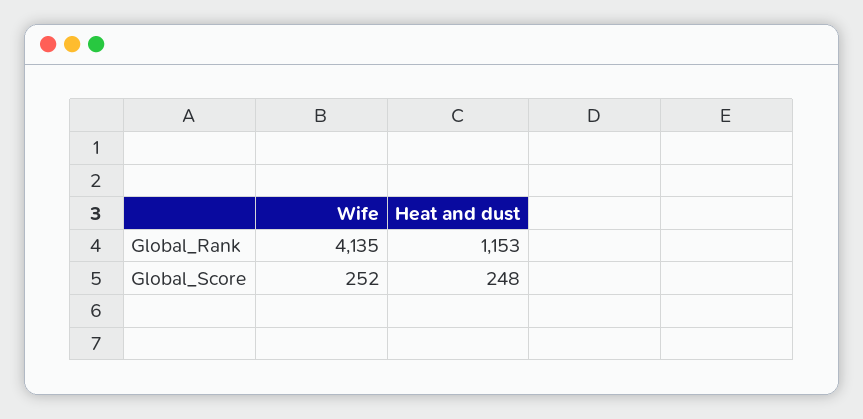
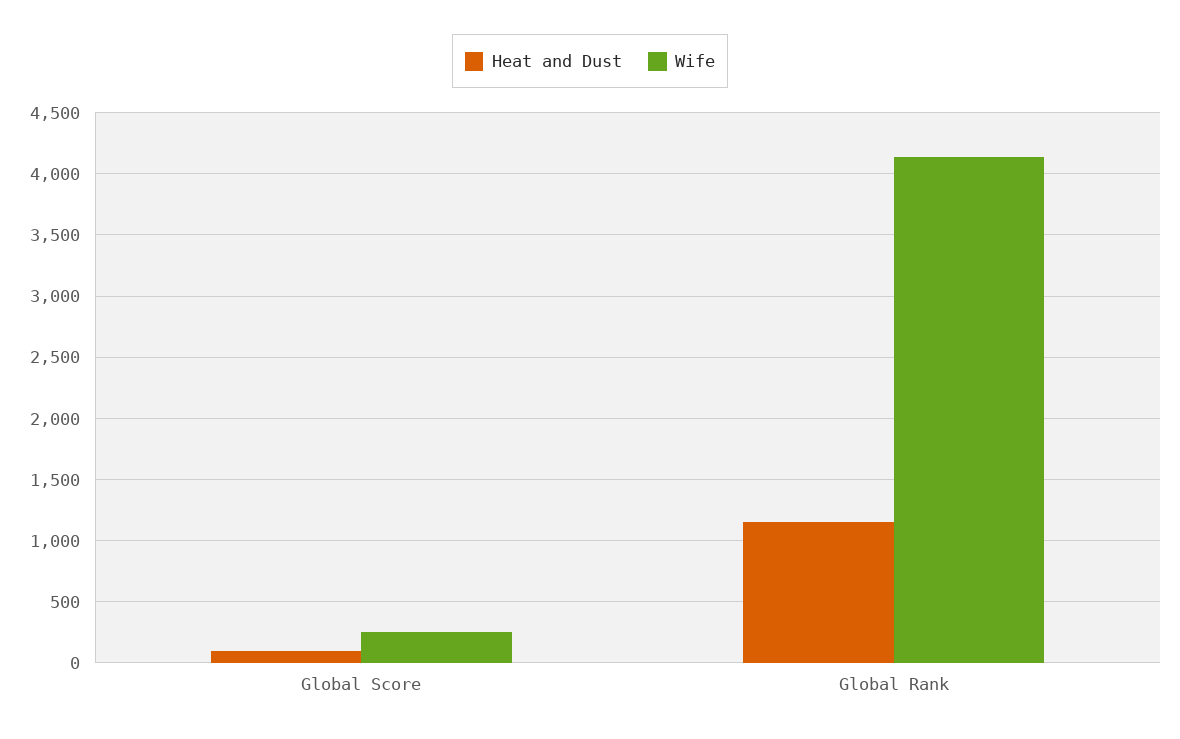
Heat and dust, Global_Score: 248 -> 100

